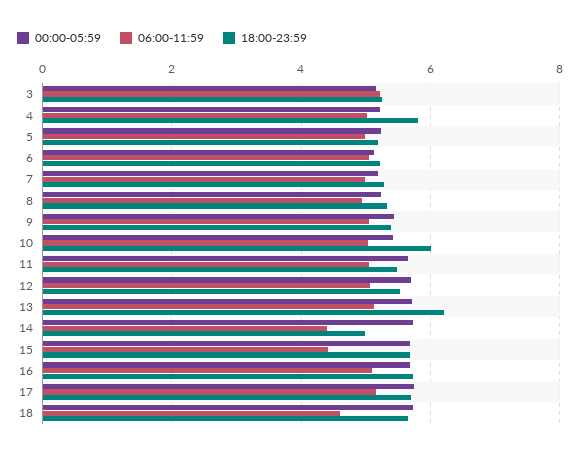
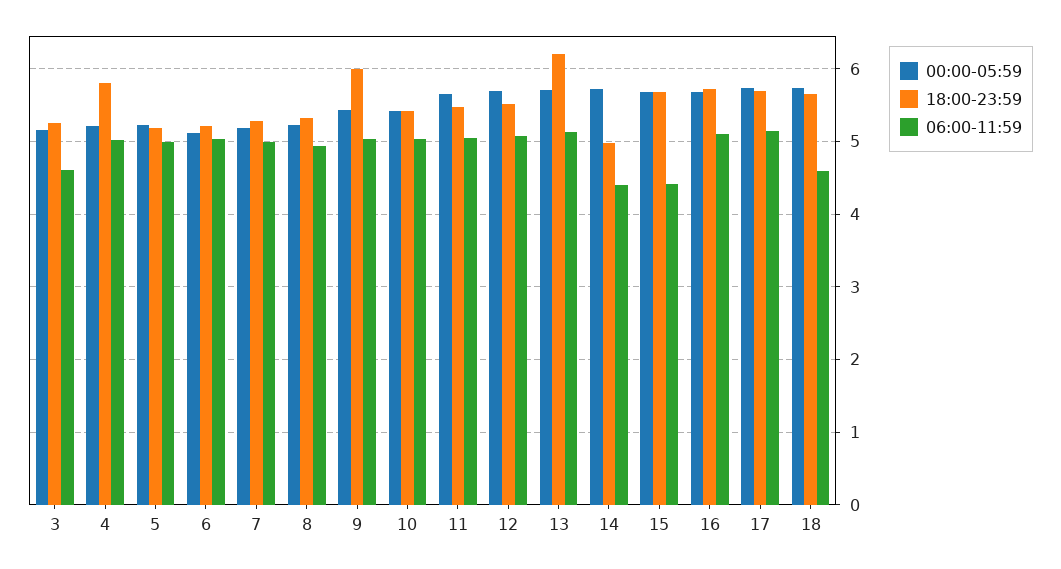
06:00-11:59, 3: 5.2 -> 4.6
18:00-23:59, 9: 5.4 -> 6
18:00-23:59, 10: 6 -> 5.4

